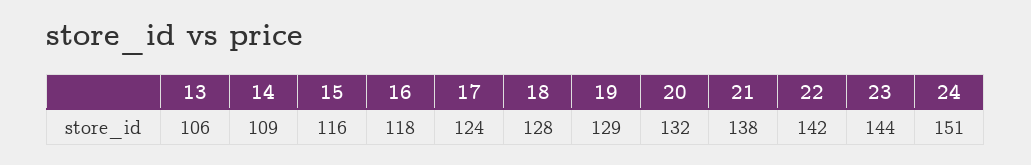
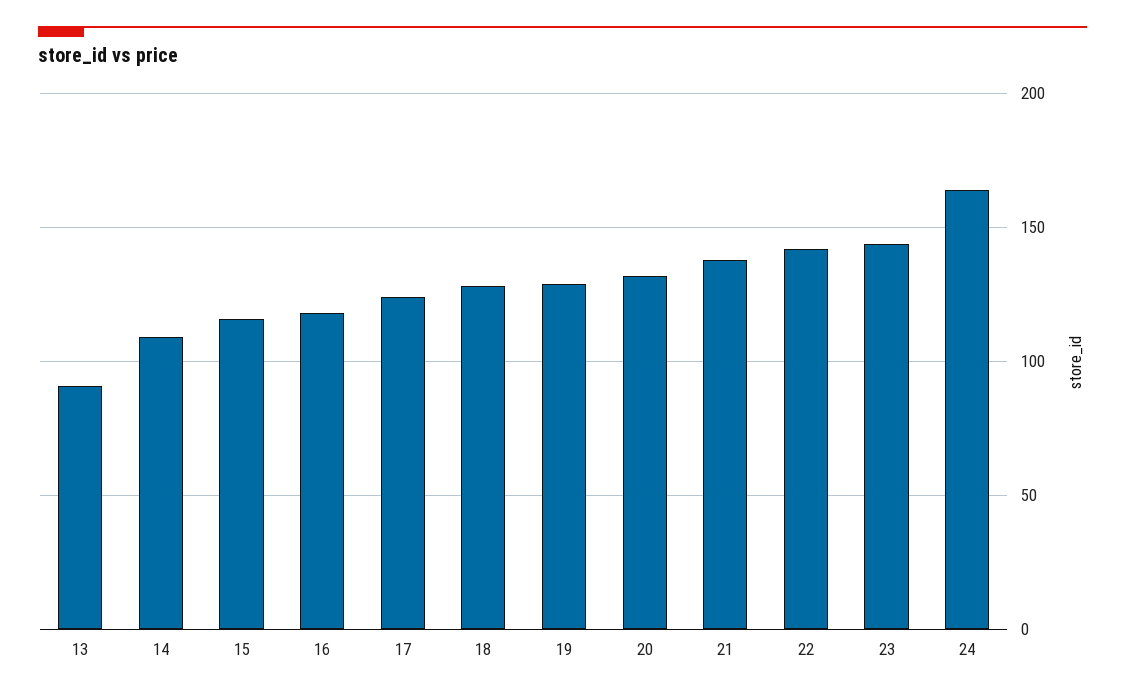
13: 106 -> 90
24: 151 -> 165

